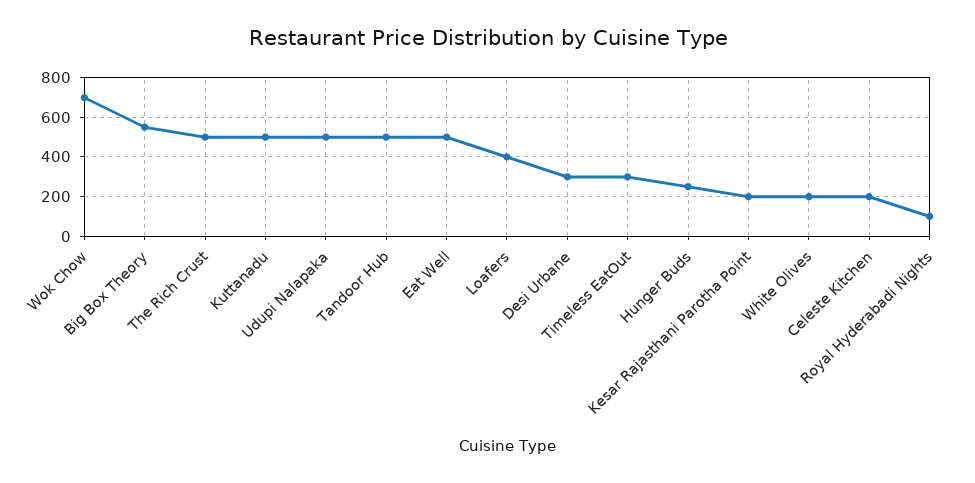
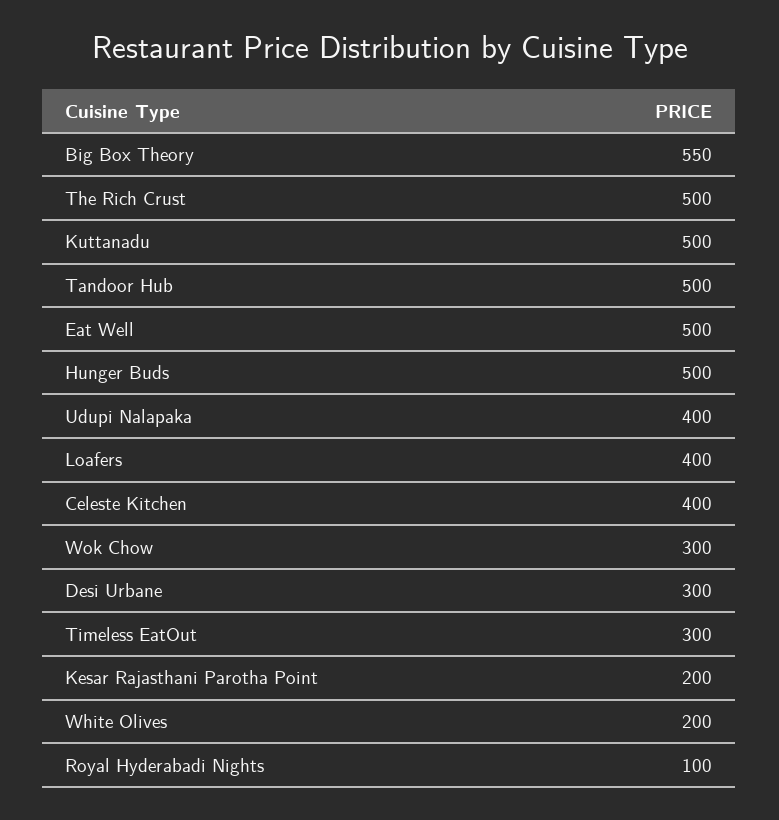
Wok Chow: 700 -> 300
Udupi Nalapaka: 500 -> 400
Hunger Buds: 250 -> 500
Celeste Kitchen: 200 -> 400

